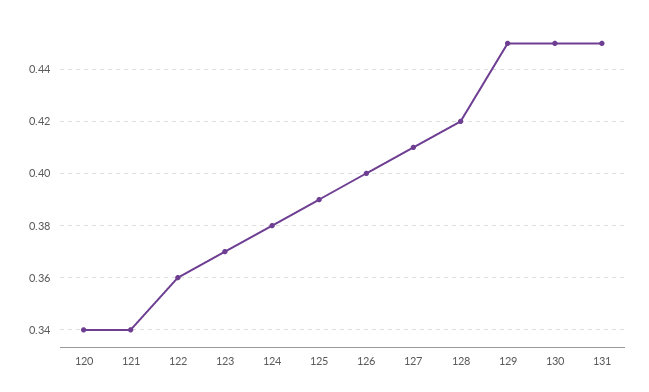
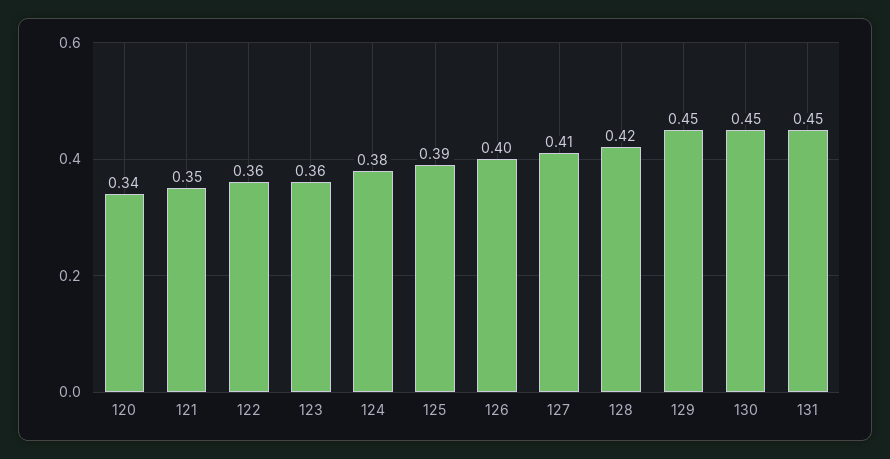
121: 0.34 -> 0.35
123: 0.37 -> 0.36

